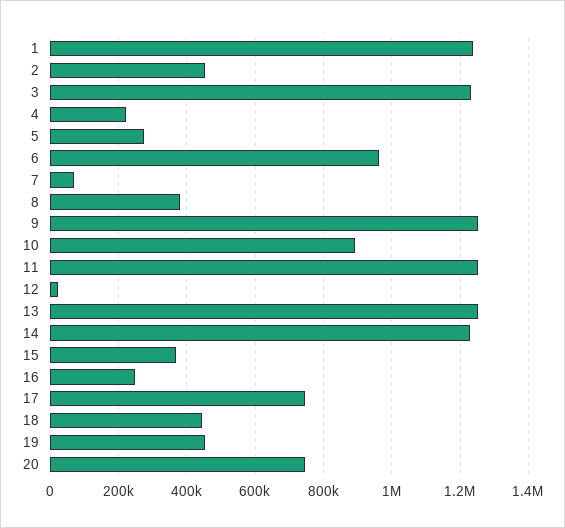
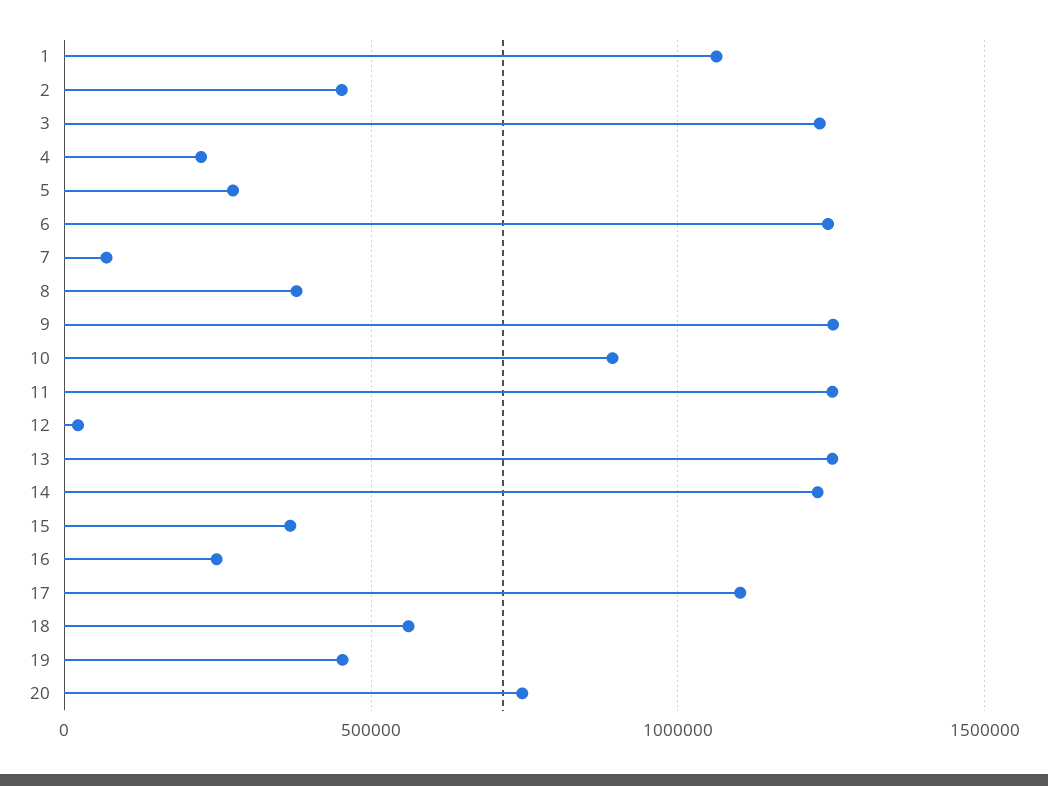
1: 1240000 -> 1050000
6: 960000 -> 1250000
17: 740000 -> 1100000
18: 440000 -> 550000

